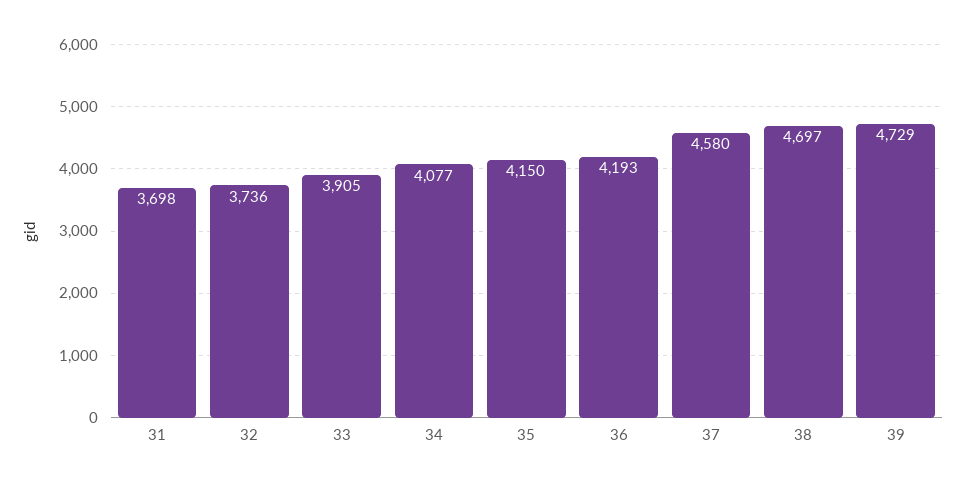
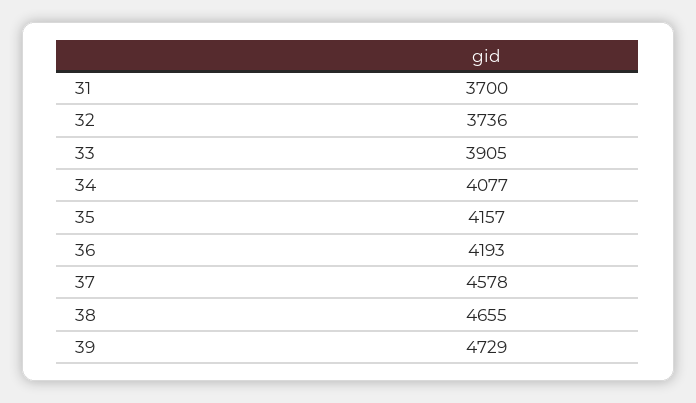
31: 3698 -> 3700
35: 4150 -> 4157
37: 4580 -> 4578
38: 4697 -> 4655

